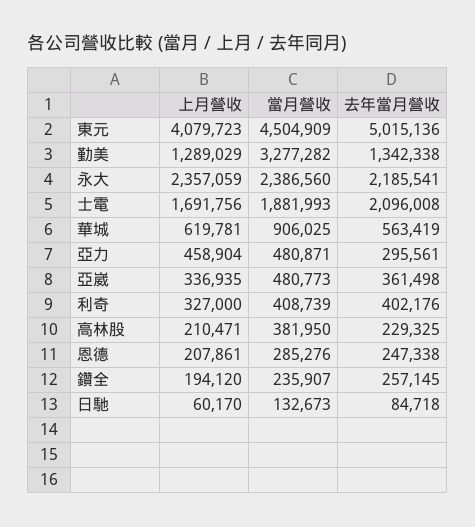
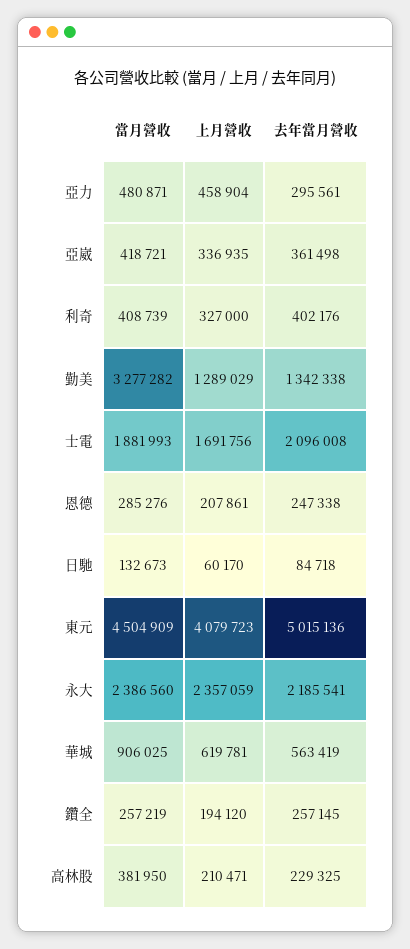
當月營收, 亞崴: 480773 -> 418721
當月營收, 鑽全: 235907 -> 257219

